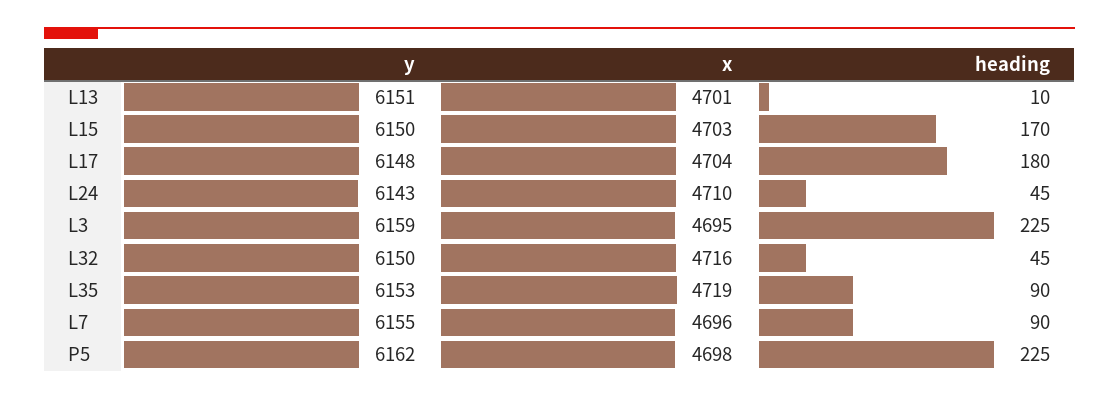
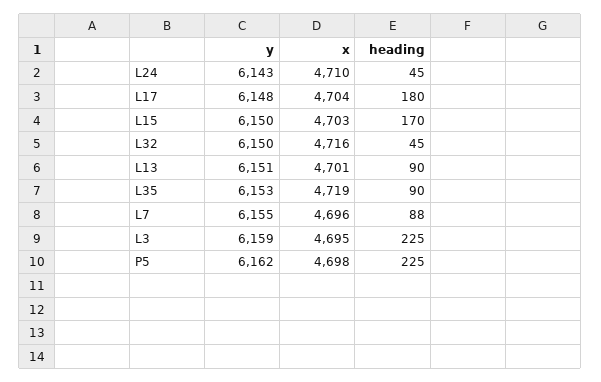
heading, L13: 10 -> 90
heading, L7: 90 -> 88

